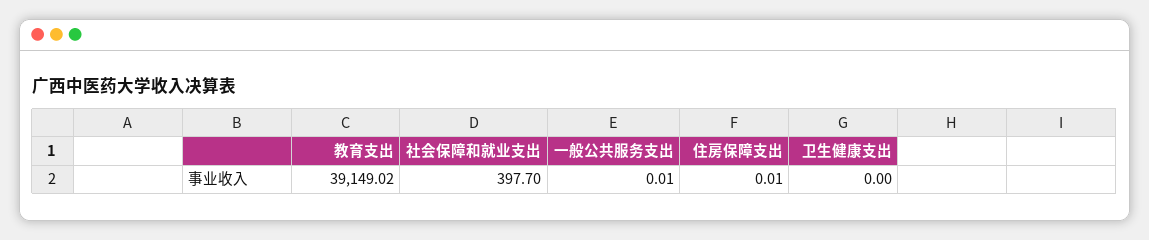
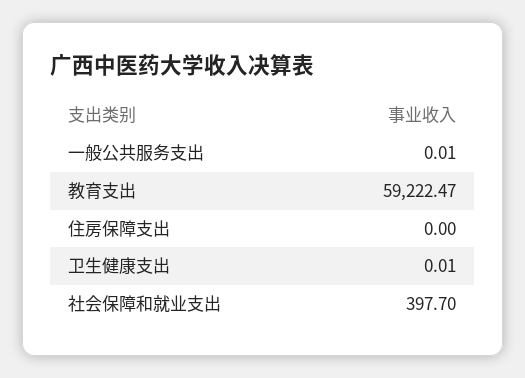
教育支出: 39149.02 -> 59222.47
住房保障支出: 0.01 -> 0
卫生健康支出: 0 -> 0.01

